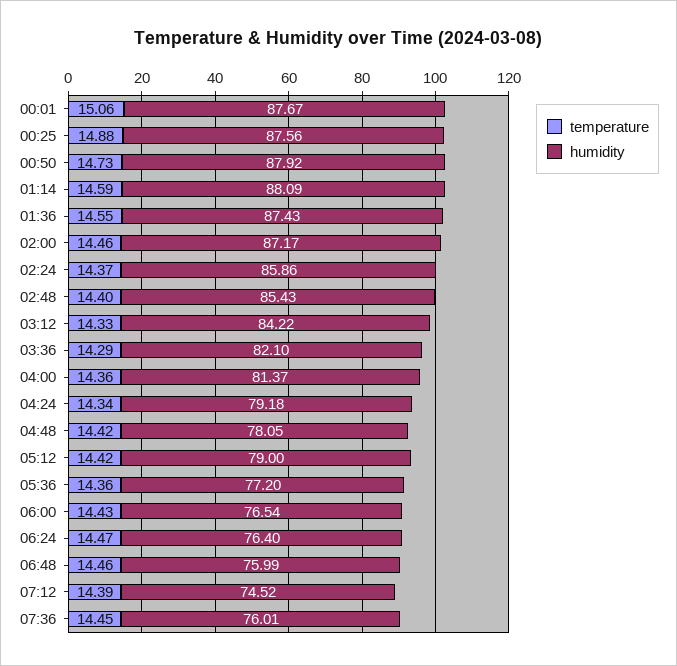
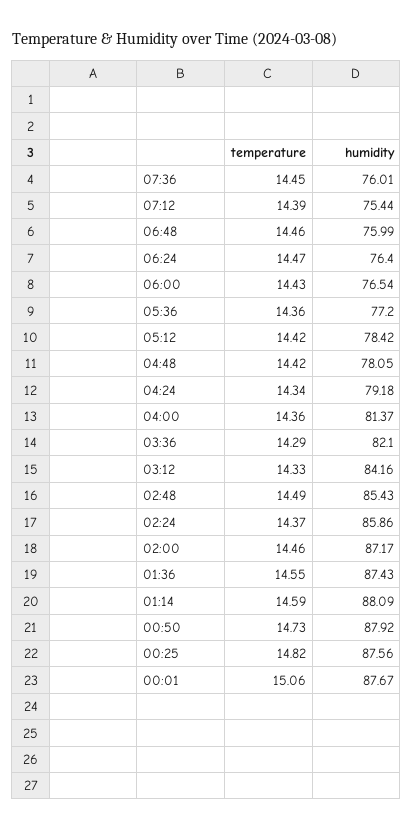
temperature, 00:25: 14.88 -> 14.82
temperature, 02:48: 14.4 -> 14.49
humidity, 03:12: 84.22 -> 84.16
humidity, 05:12: 79 -> 78.42
humidity, 07:12: 74.52 -> 75.44

